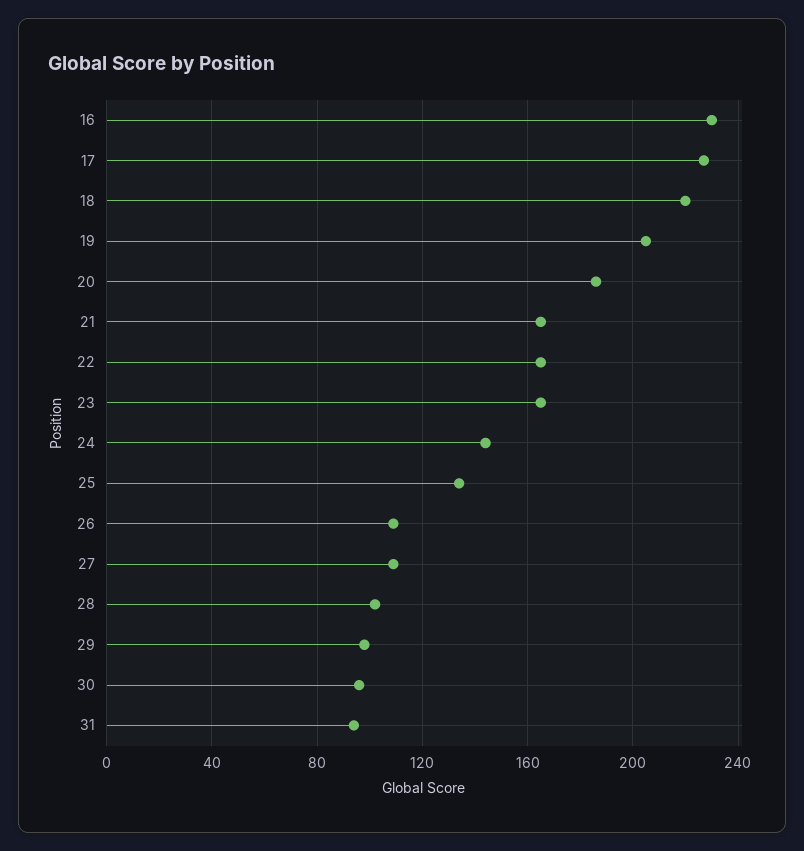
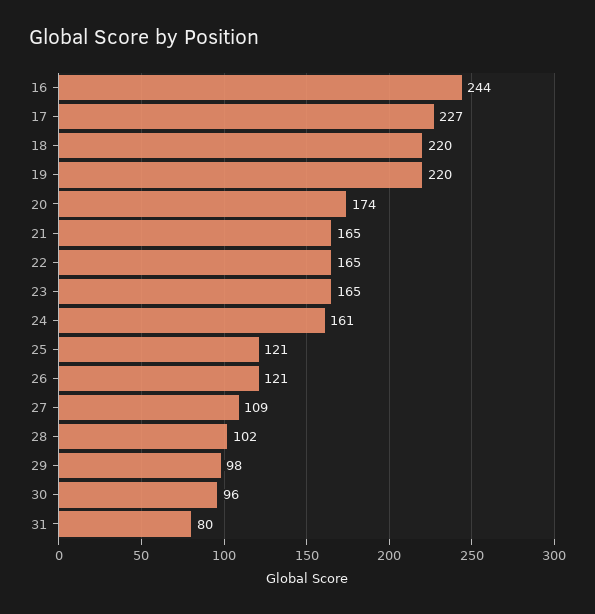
16: 230 -> 244
19: 205 -> 220
20: 185 -> 174
24: 145 -> 161
25: 135 -> 121
26: 110 -> 121
31: 95 -> 80

